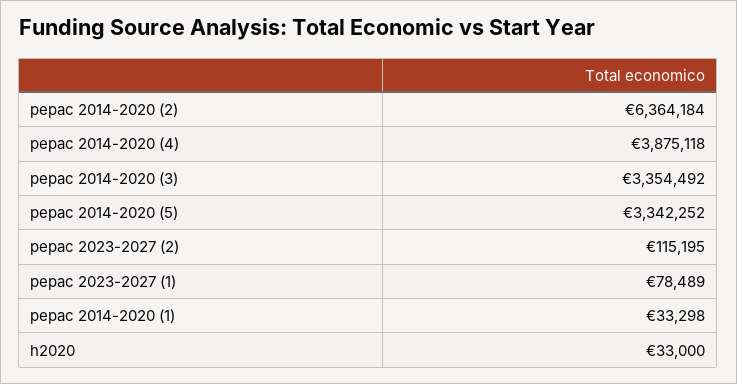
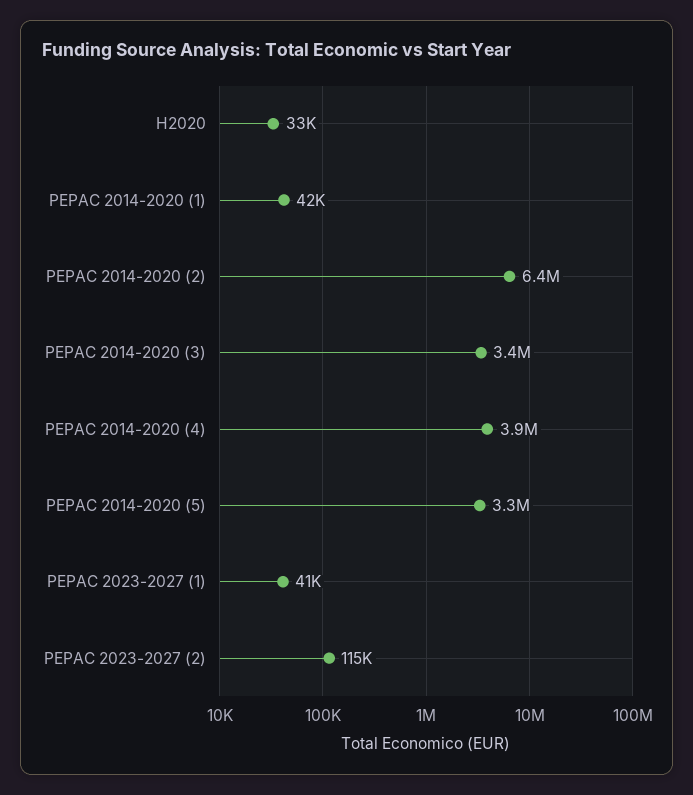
pepac 2023-2027 (1): 78489 -> 41000
pepac 2014-2020 (1): 33298 -> 42000

